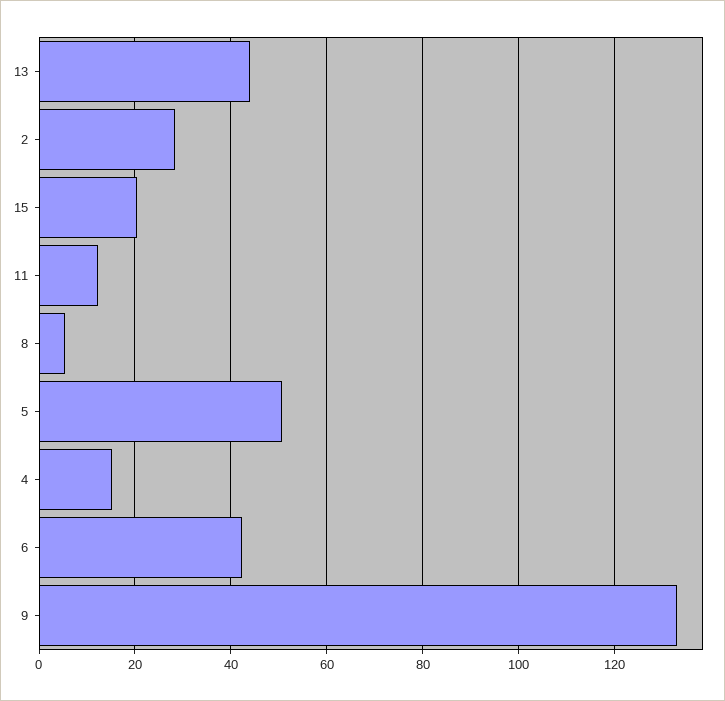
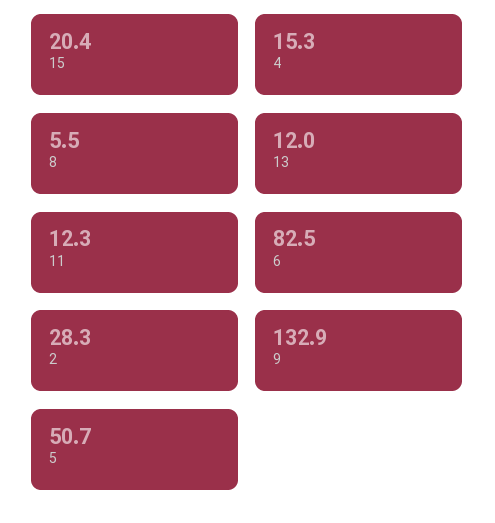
13: 44 -> 12
6: 42 -> 82.5

